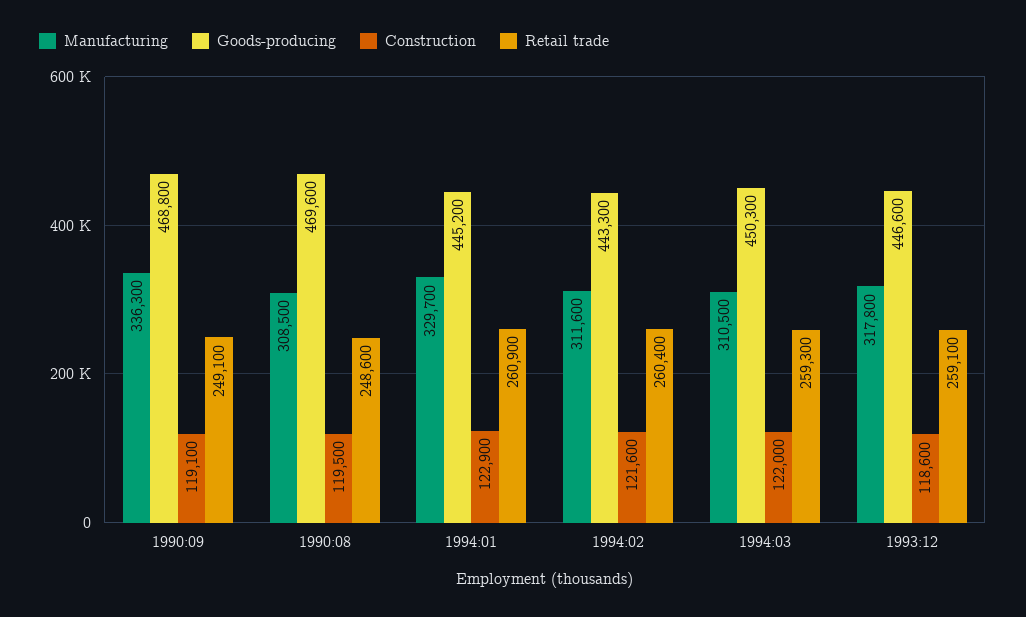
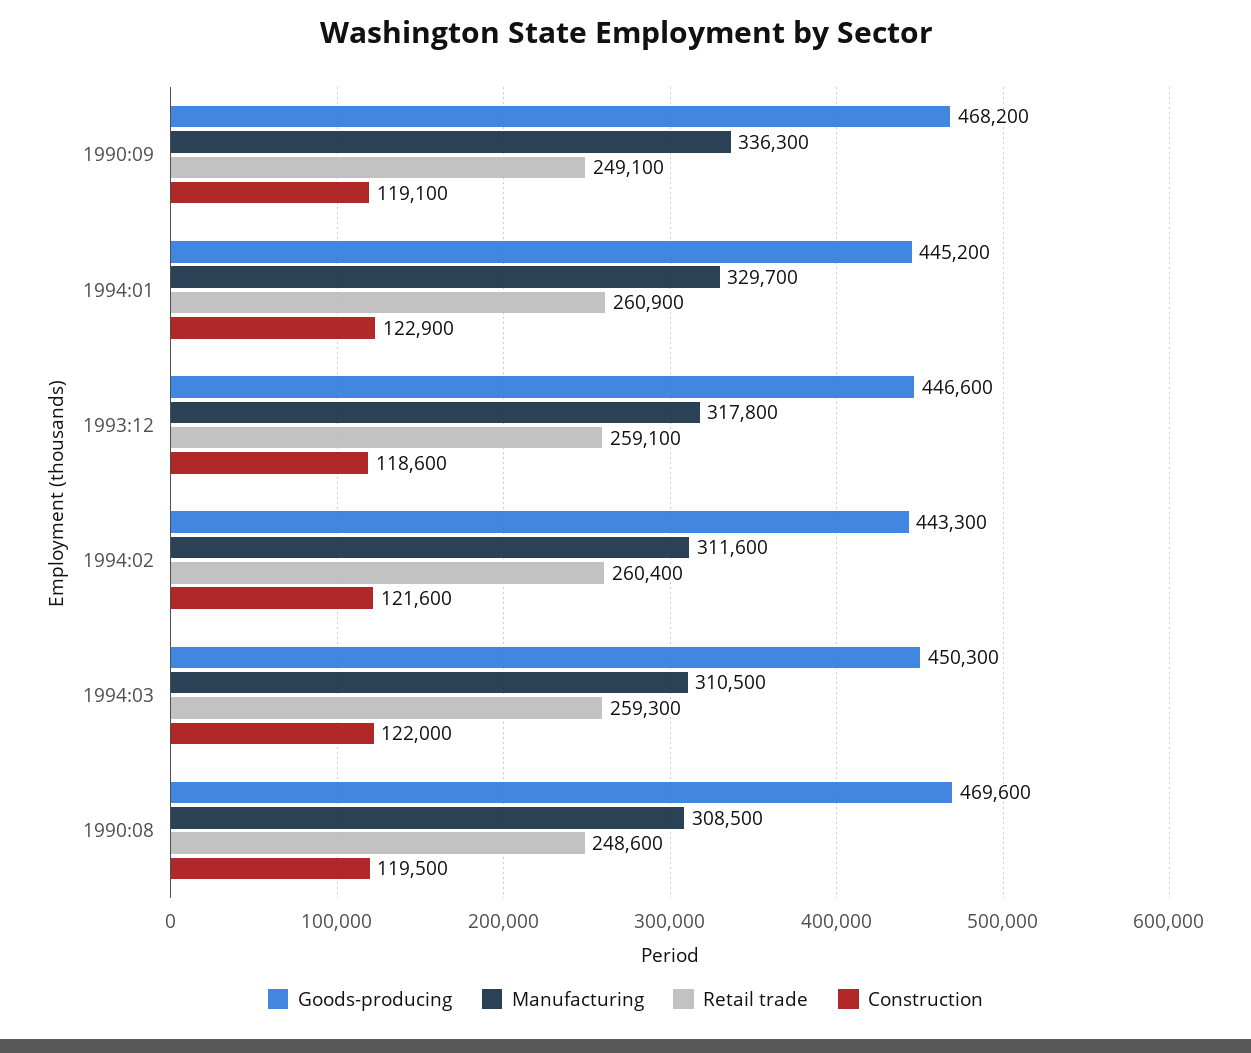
Goods-producing, 1990:09: 468800 -> 468200

